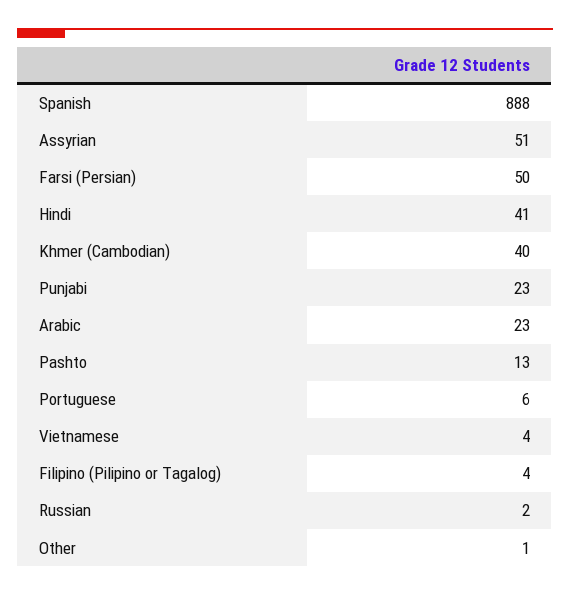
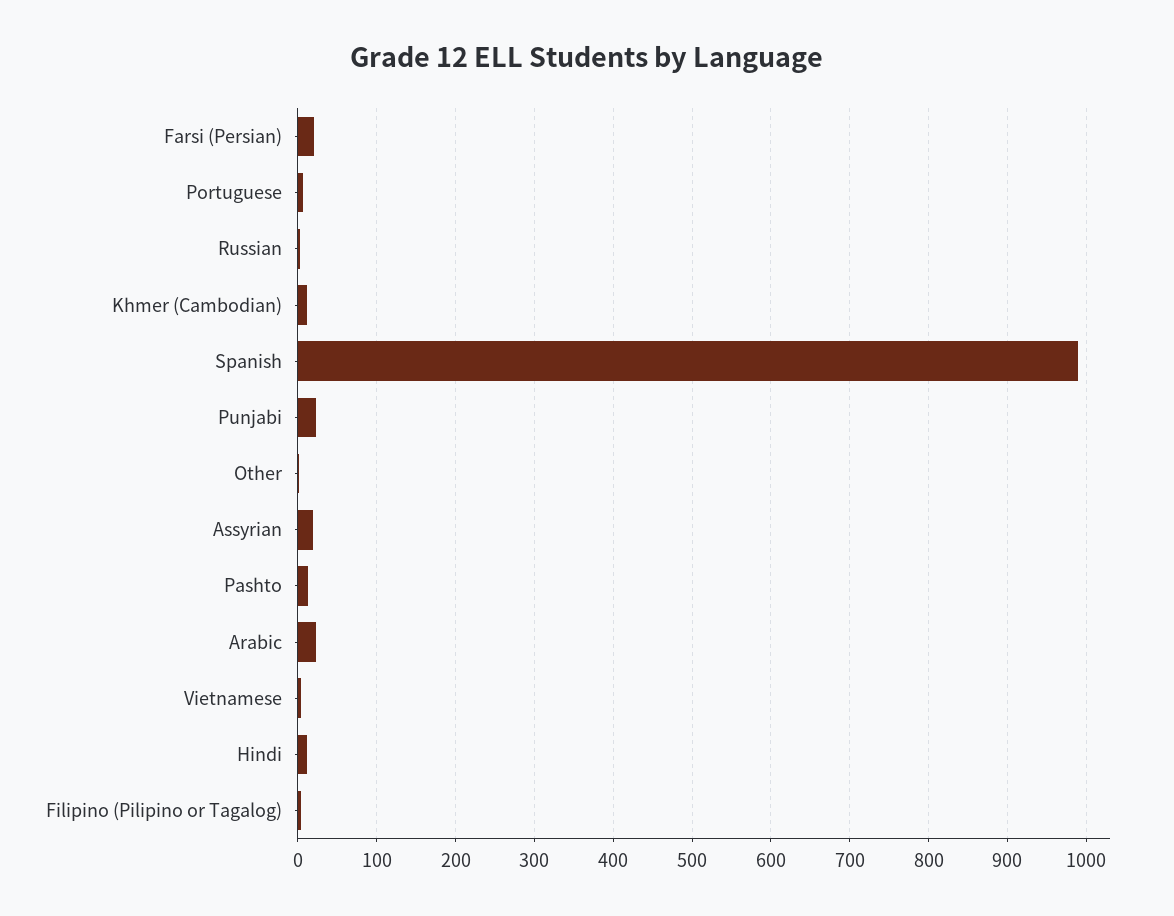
Spanish: 888 -> 990
Assyrian: 51 -> 20
Farsi (Persian): 50 -> 20
Hindi: 41 -> 10
Khmer (Cambodian): 40 -> 10

